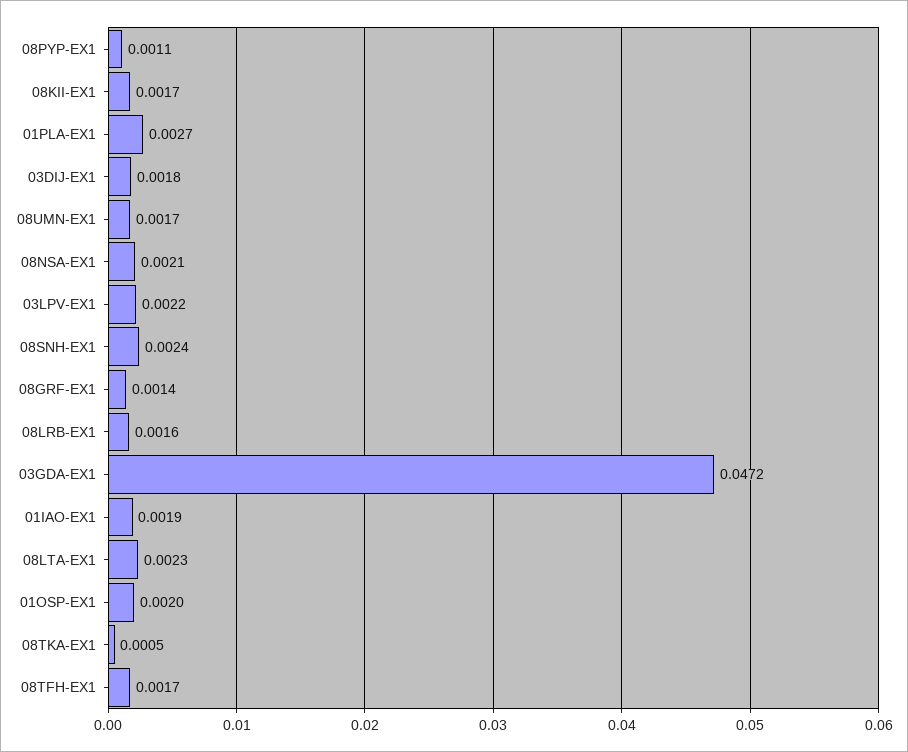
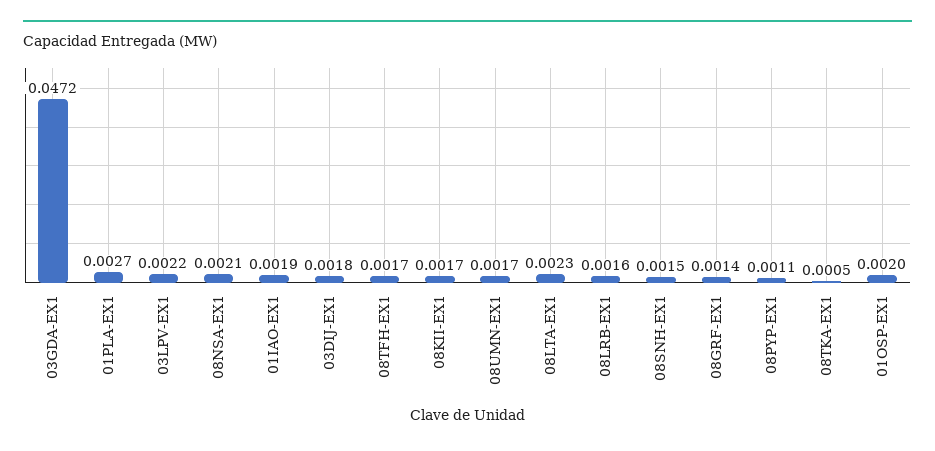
08SNH-EX1: 0.0024 -> 0.0015

